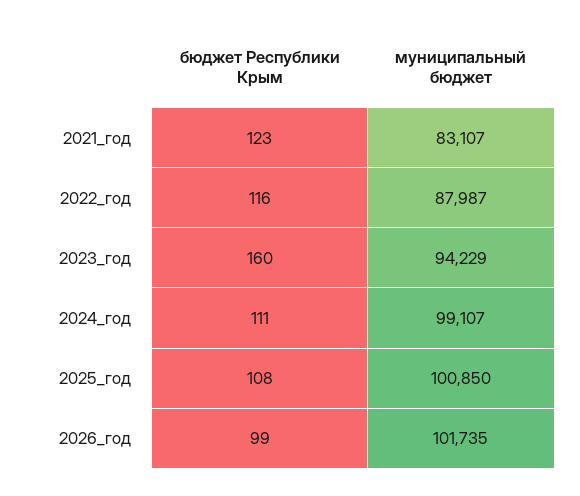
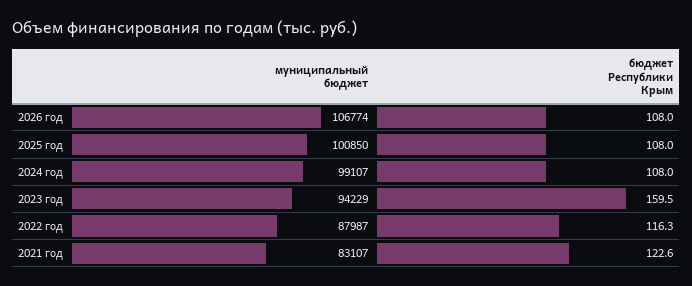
бюджет Республики Крым, 2024_год: 111 -> 108
бюджет Республики Крым, 2026_год: 99 -> 108
муниципальный бюджет, 2026_год: 101735 -> 106774

